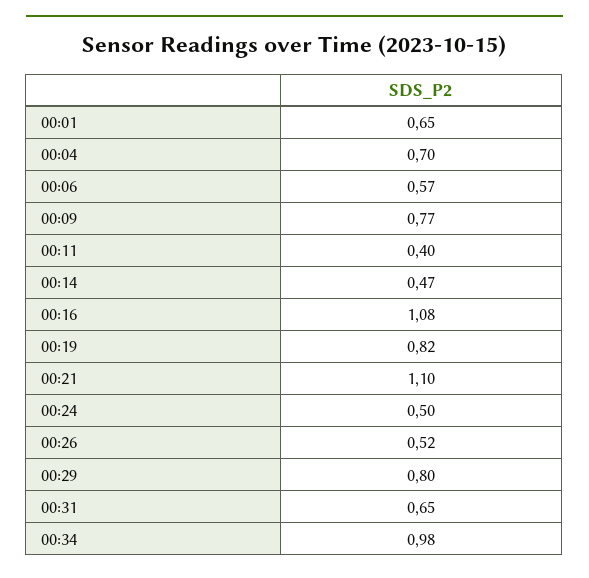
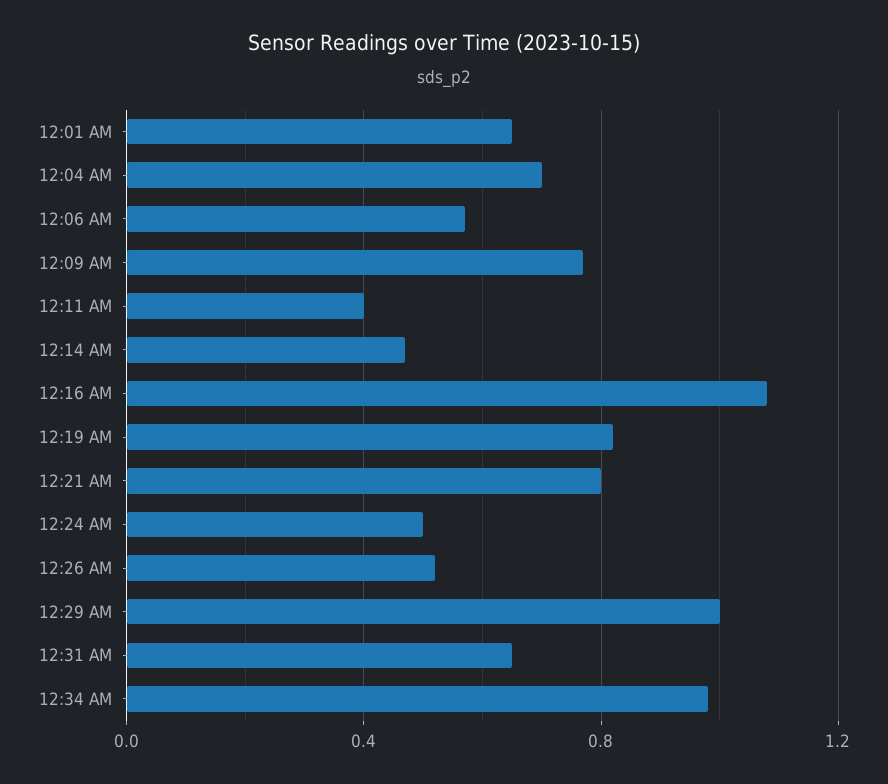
00:21: 1.1 -> 0.8
00:29: 0.8 -> 1

